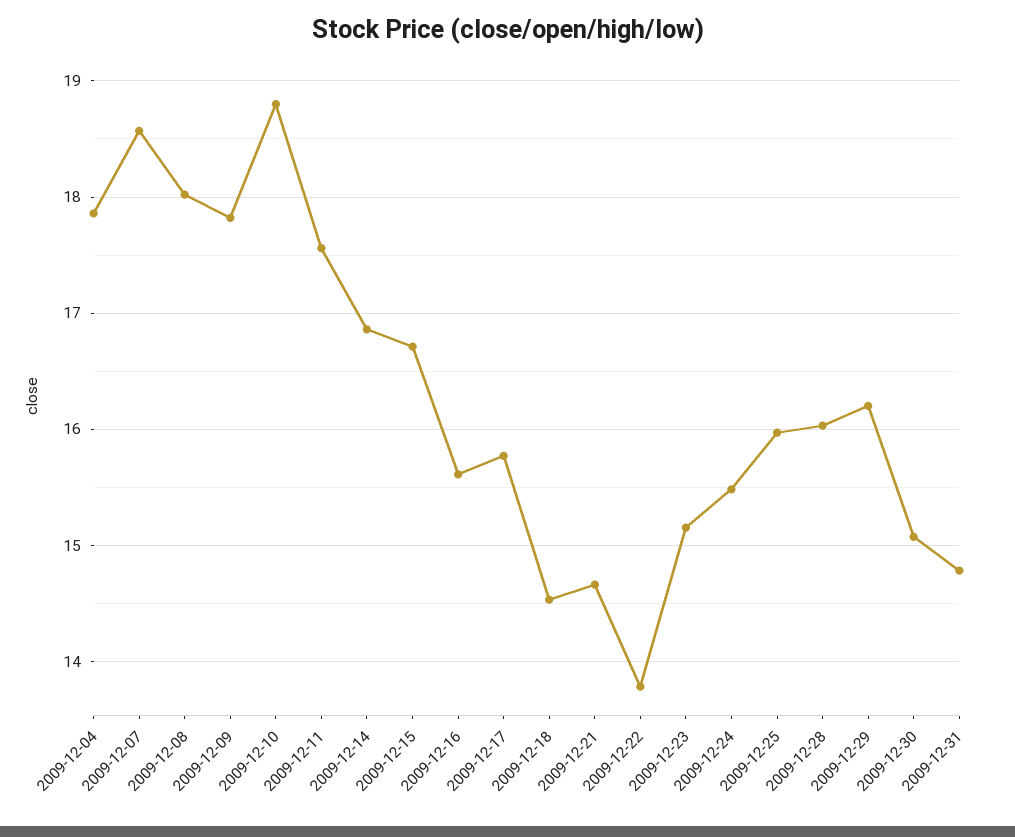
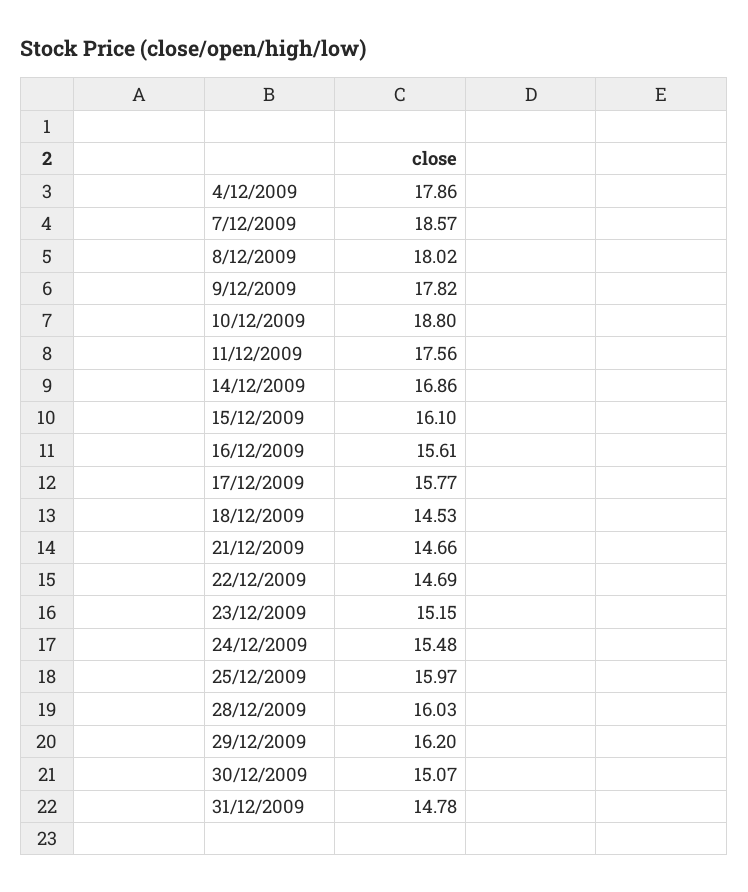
2009-12-15: 16.7 -> 16.1
2009-12-22: 13.8 -> 14.69

